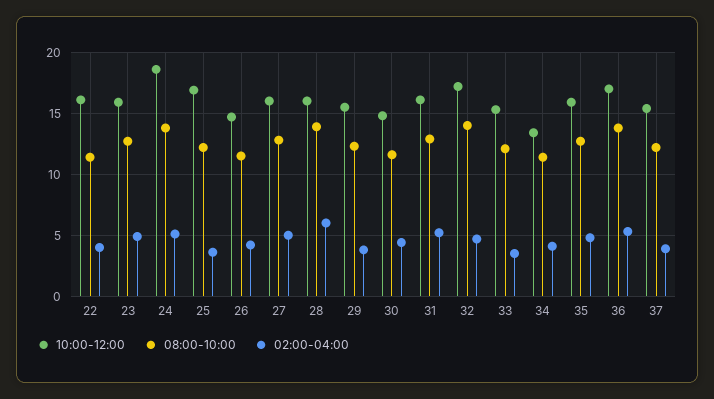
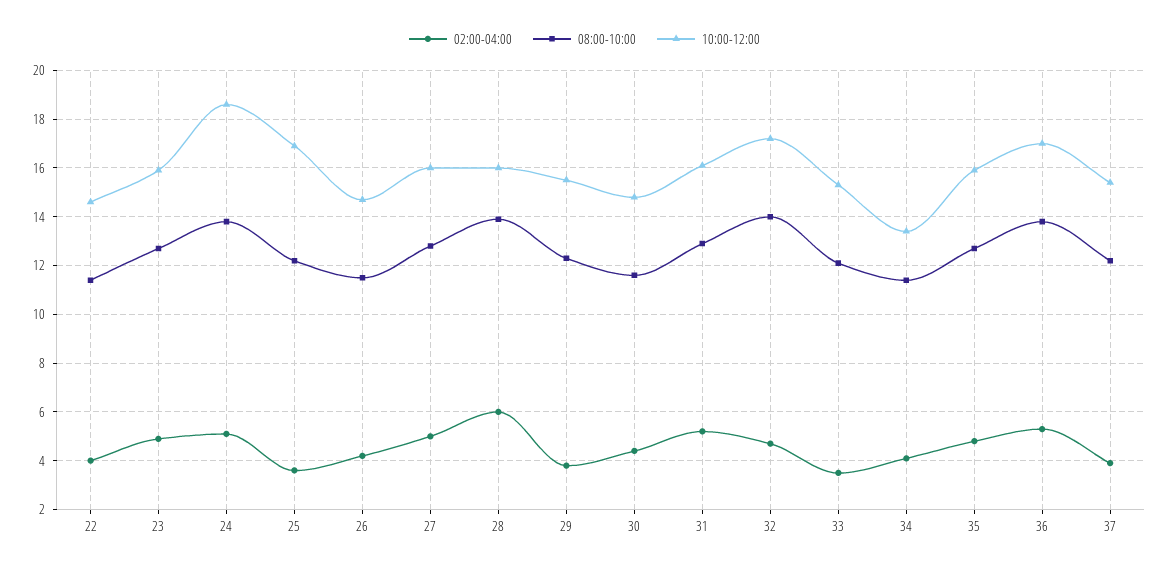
10:00-12:00, 22: 16 -> 14.5

